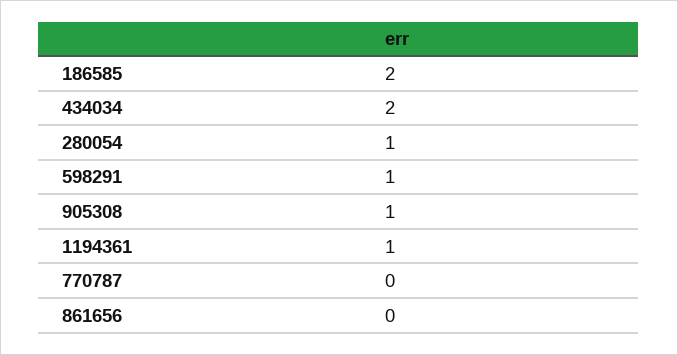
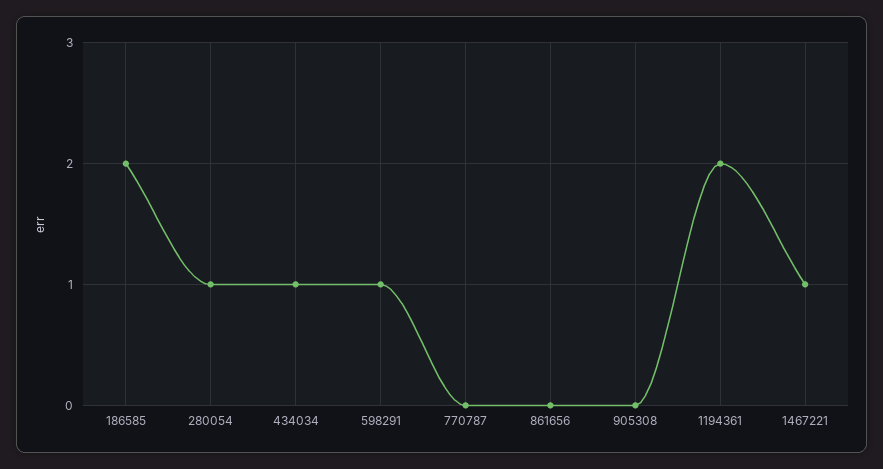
434034: 2 -> 1
905308: 1 -> 0
1194361: 1 -> 2
1467221: none -> 1

